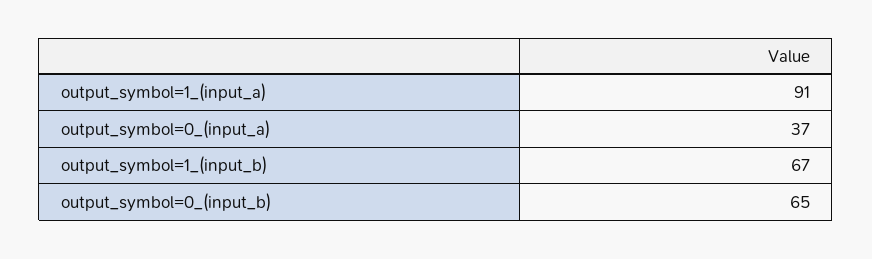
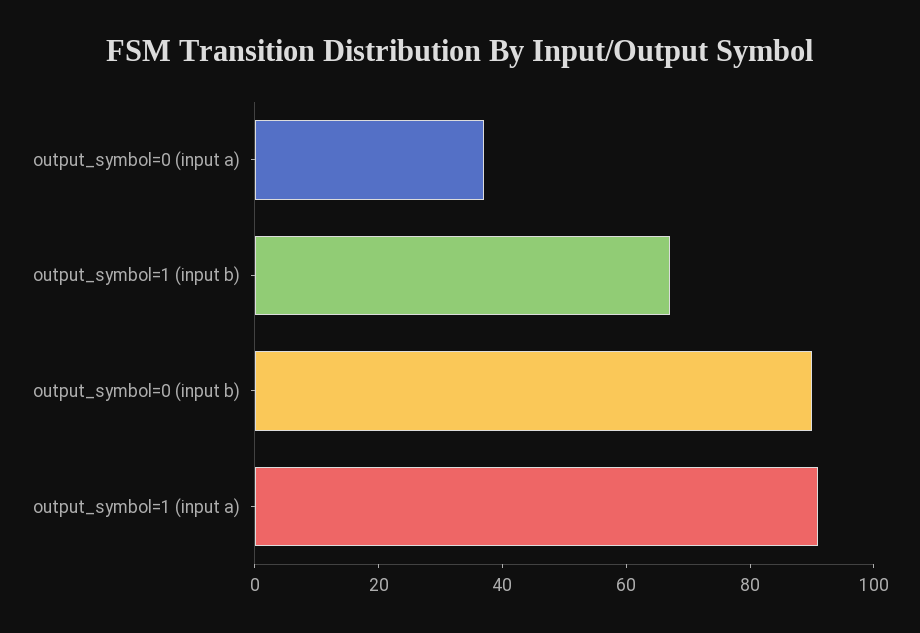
output_symbol=0_(input_b): 65 -> 90

